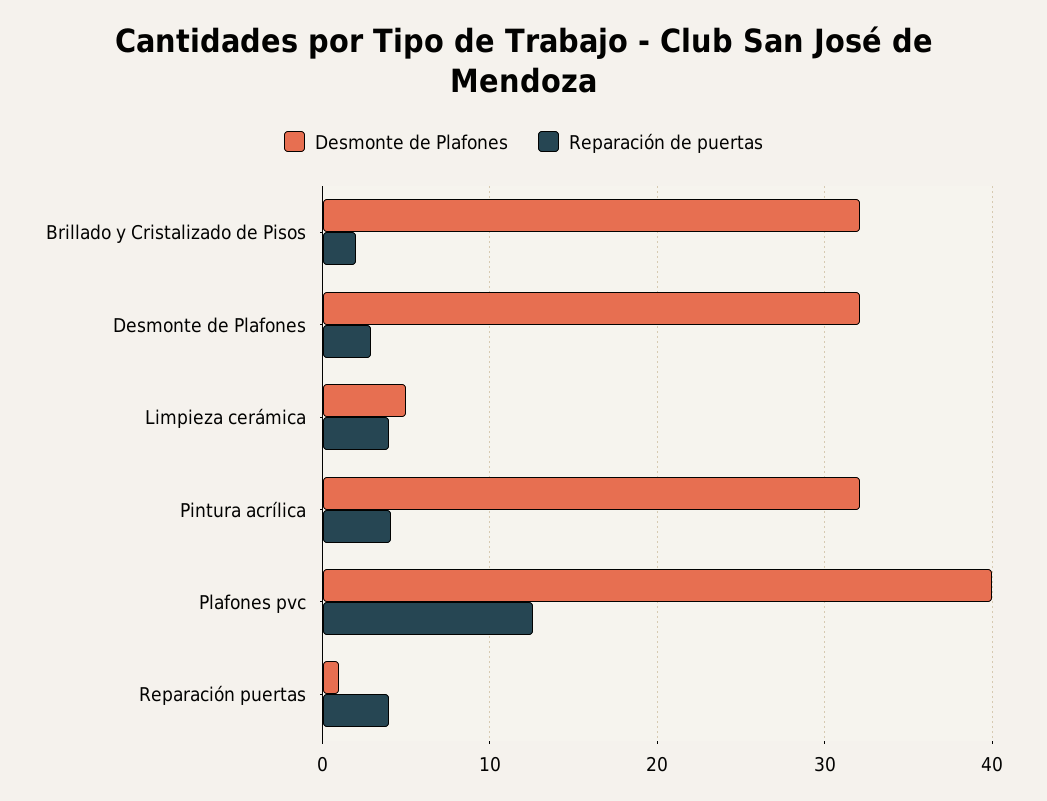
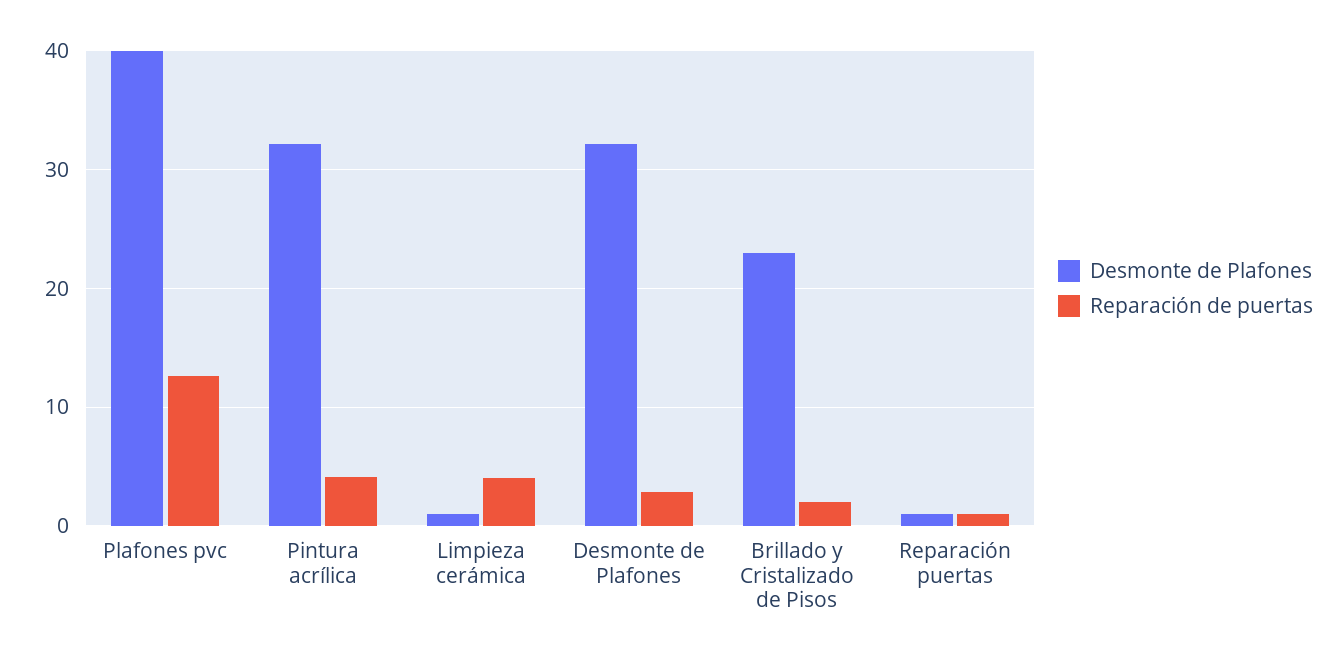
Desmonte de Plafones, Brillado y Cristalizado de Pisos: 32 -> 23
Desmonte de Plafones, Limpieza cerámica: 5 -> 1
Reparación de puertas, Reparación puertas: 4 -> 1

